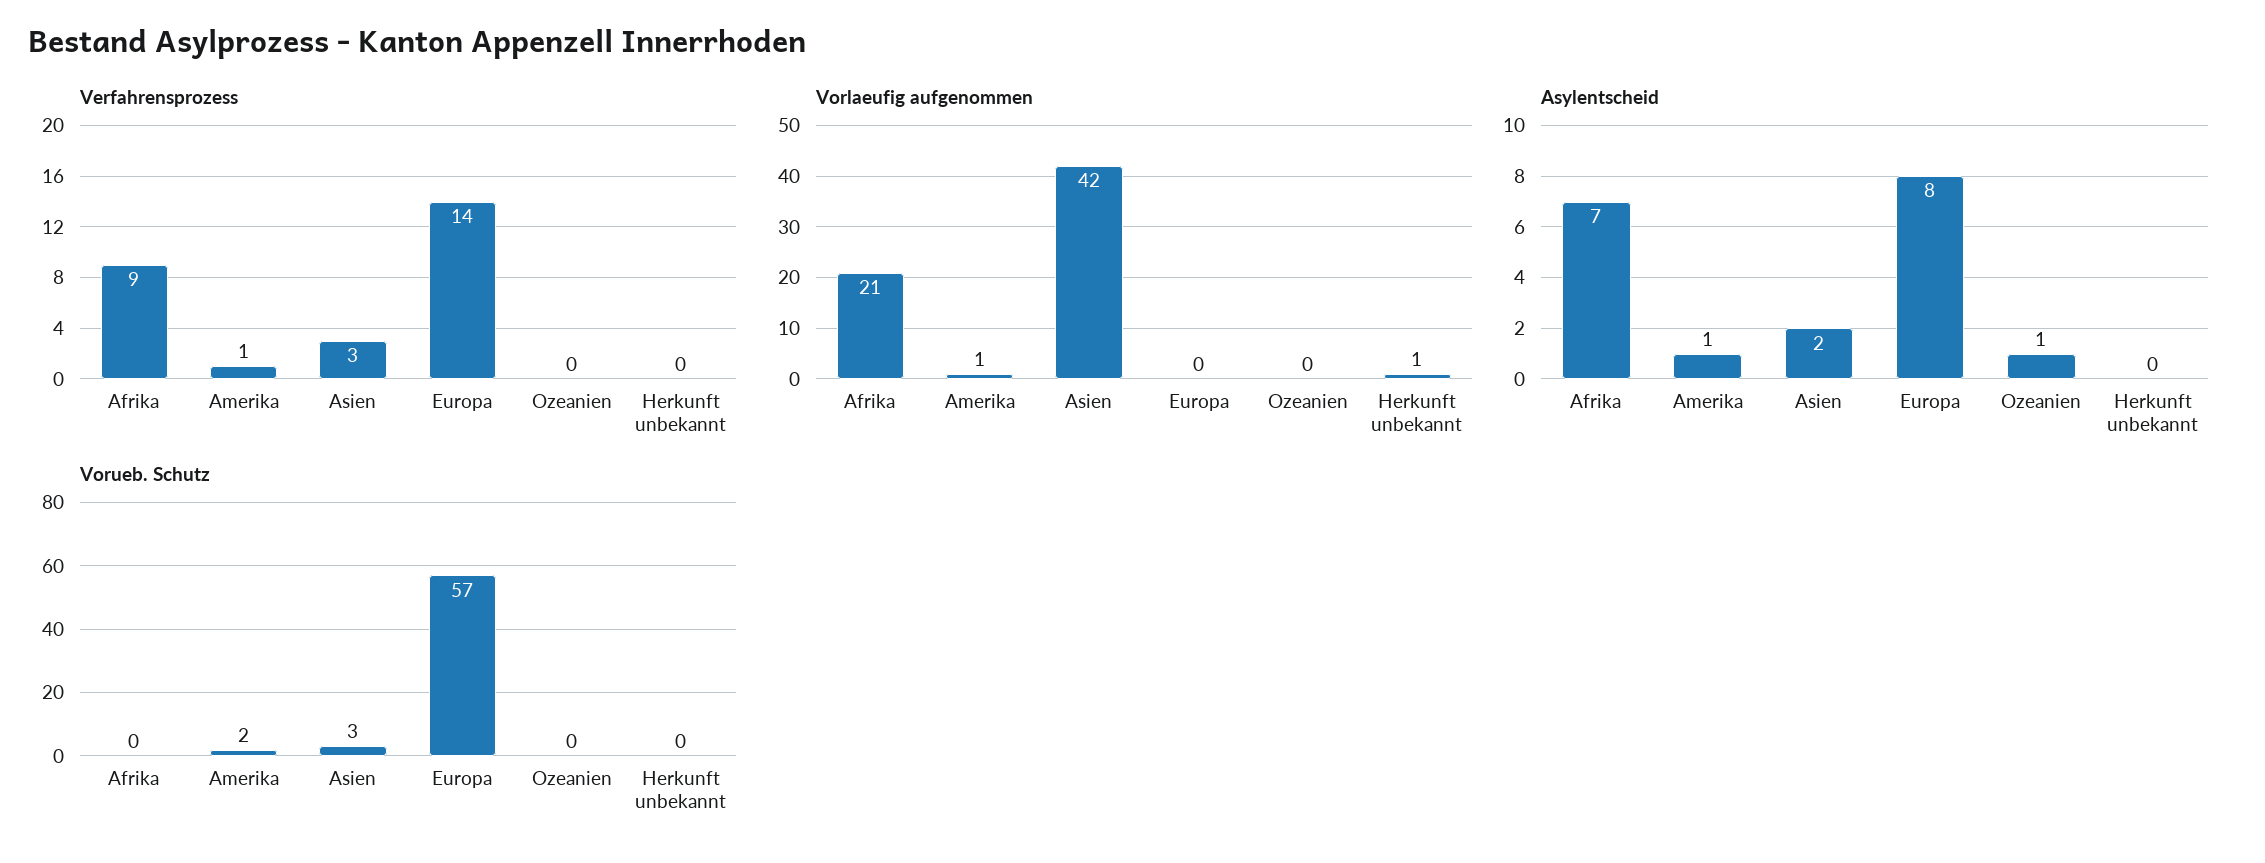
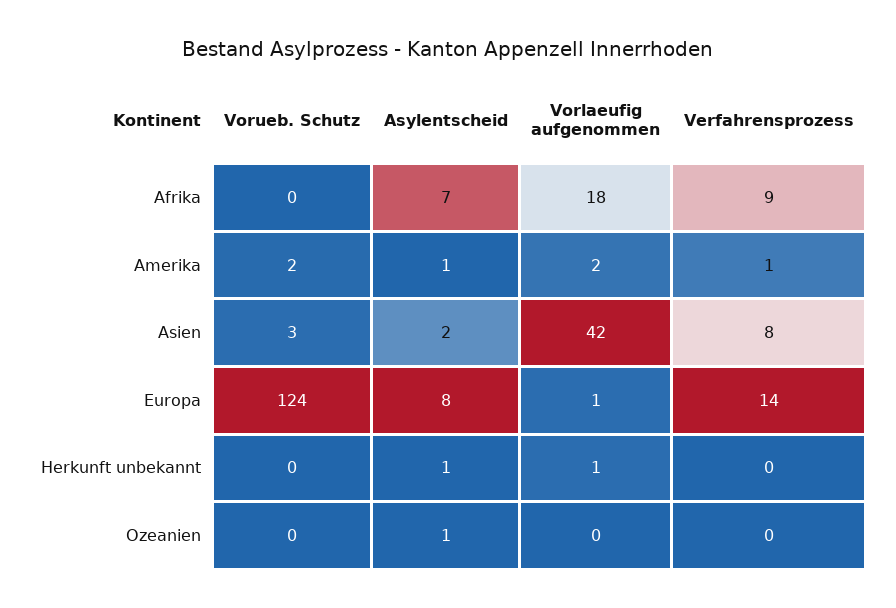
Verfahrensprozess, Asien: 3 -> 8
Vorlaeufig aufgenommen, Afrika: 21 -> 18
Vorlaeufig aufgenommen, Amerika: 1 -> 2
Vorlaeufig aufgenommen, Europa: 0 -> 1
Asylentscheid, Herkunft unbekannt: 0 -> 1
Vorueb. Schutz, Europa: 57 -> 124

